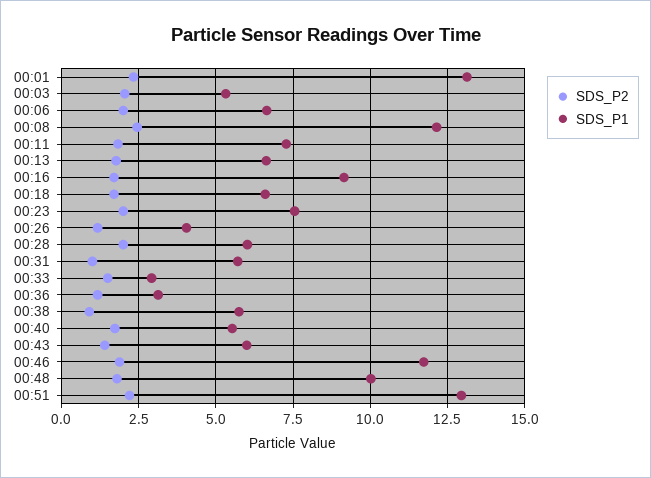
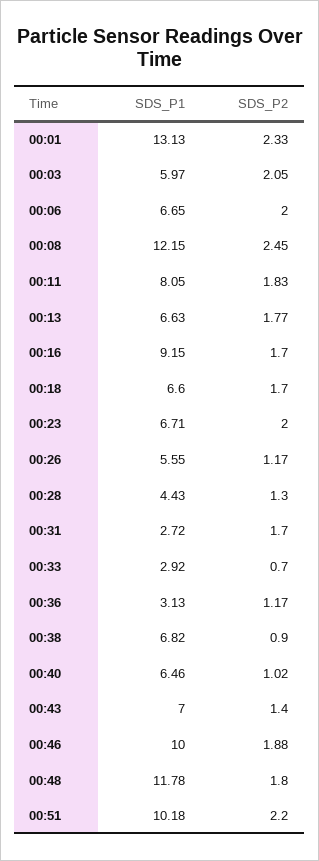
SDS_P1, 00:03: 5.25 -> 5.97
SDS_P1, 00:11: 7.25 -> 8.05
SDS_P1, 00:23: 7.5 -> 6.71
SDS_P1, 00:26: 4 -> 5.55
SDS_P2, 00:28: 2 -> 1.3
SDS_P1, 00:28: 6 -> 4.43
SDS_P2, 00:31: 1 -> 1.7
SDS_P1, 00:31: 5.75 -> 2.72
SDS_P2, 00:33: 1.5 -> 0.7
SDS_P1, 00:38: 5.75 -> 6.82
SDS_P2, 00:40: 1.75 -> 1.02
SDS_P1, 00:40: 5.5 -> 6.46
SDS_P1, 00:43: 6 -> 7
SDS_P1, 00:46: 11.75 -> 10
SDS_P1, 00:48: 10 -> 11.78
SDS_P1, 00:51: 13 -> 10.18

